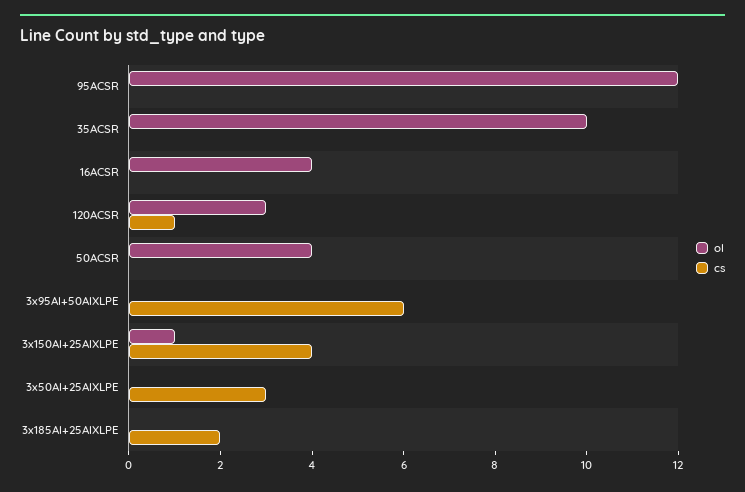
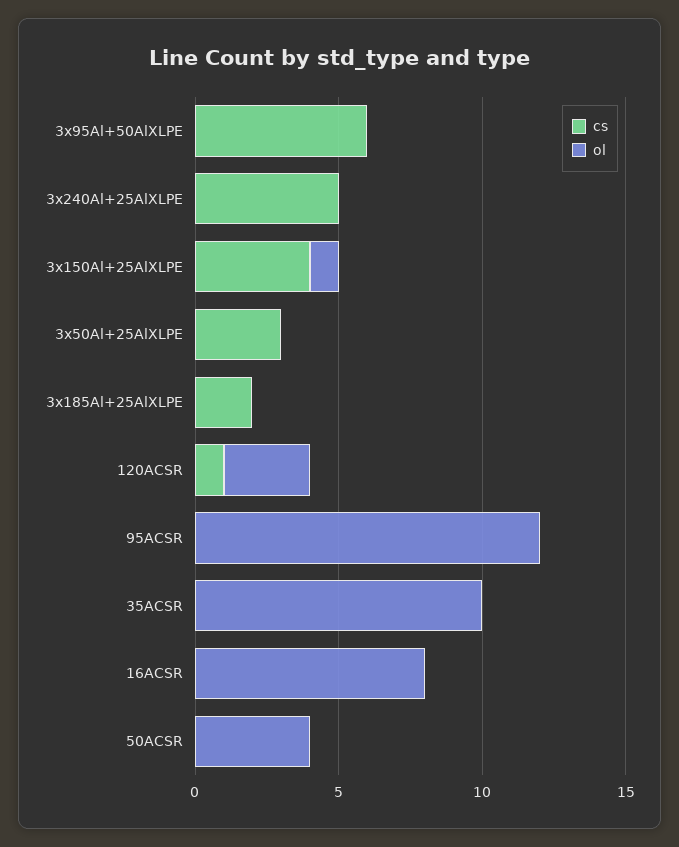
ol, 16ACSR: 4 -> 8
cs, 3x240Al+25AlXLPE: none -> 5
ol, 3x240Al+25AlXLPE: none -> 0

